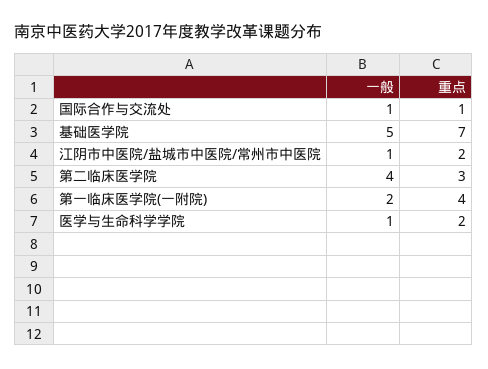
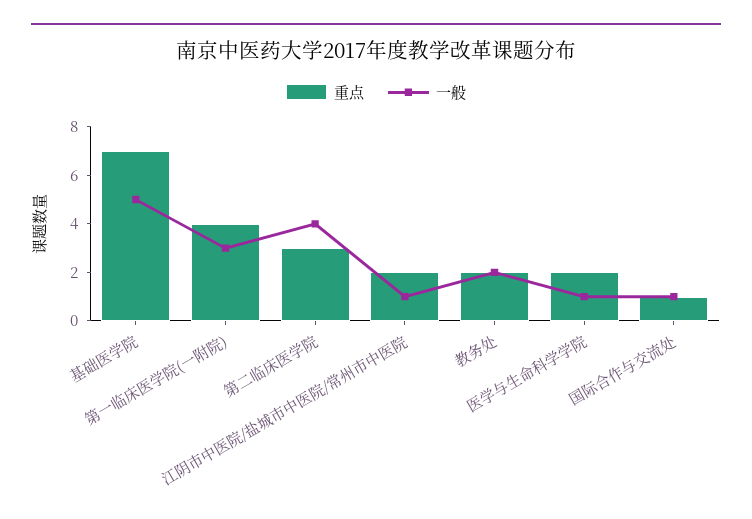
一般, 第一临床医学院(一附院): 2 -> 3
重点, 教务处: none -> 2
一般, 教务处: none -> 2

